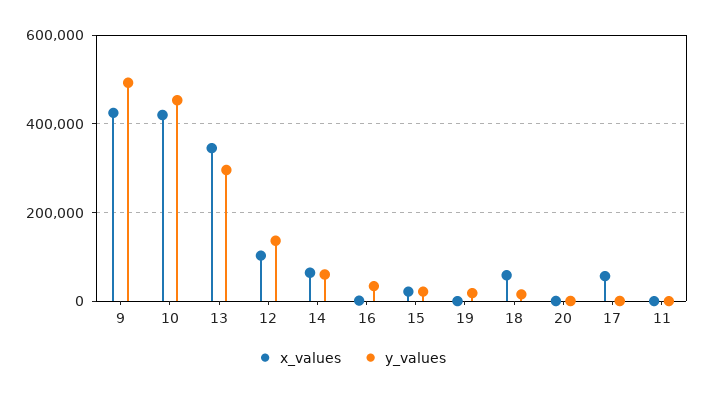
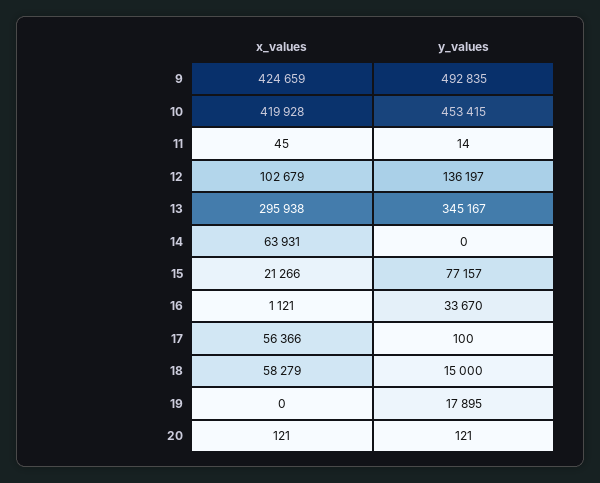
x_values, 13: 340000 -> 295938
y_values, 13: 300000 -> 345167
y_values, 14: 60000 -> 0
y_values, 15: 20000 -> 77157

